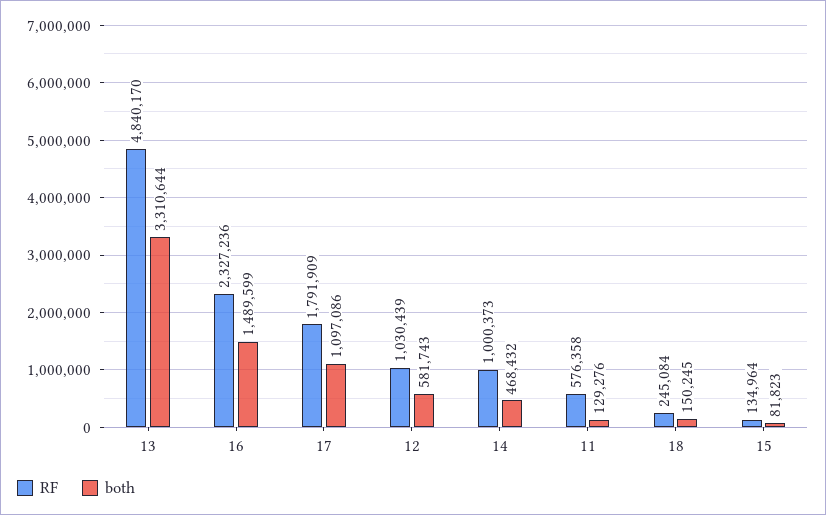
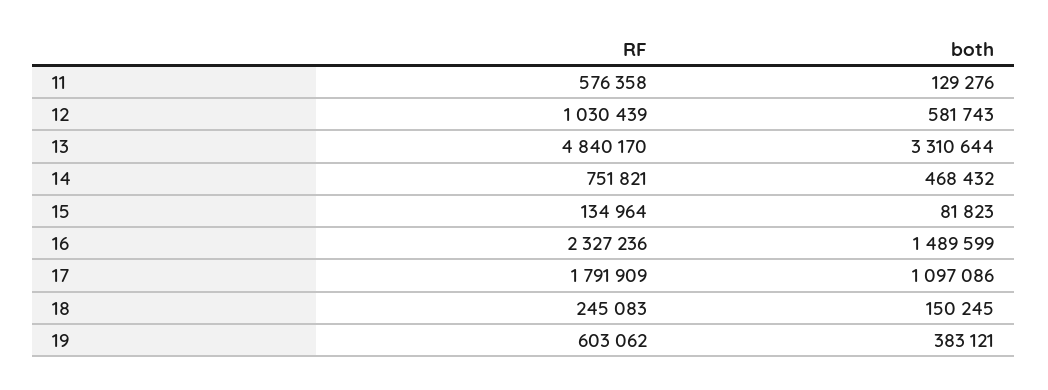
RF, 14: 1000373 -> 751821
RF, 18: 245084 -> 245083
RF, 19: none -> 603062
both, 19: none -> 383121

